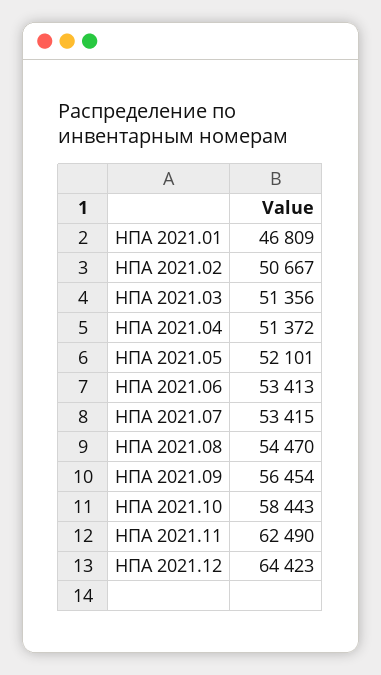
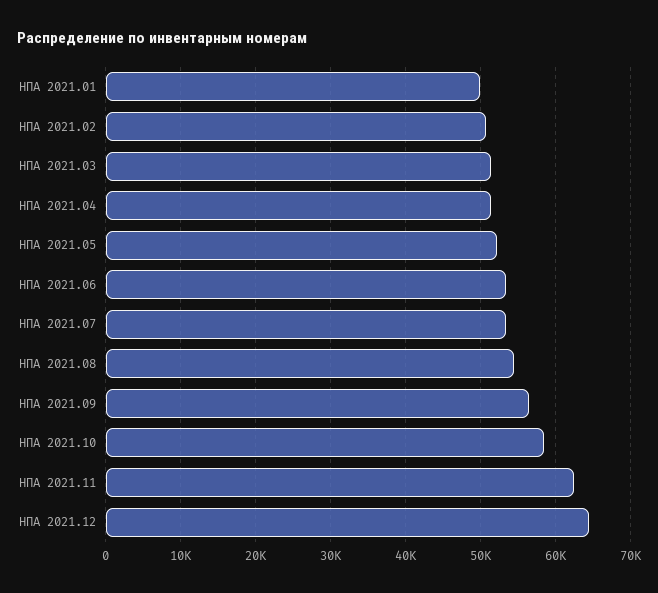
НПА 2021.01: 46809 -> 50000

